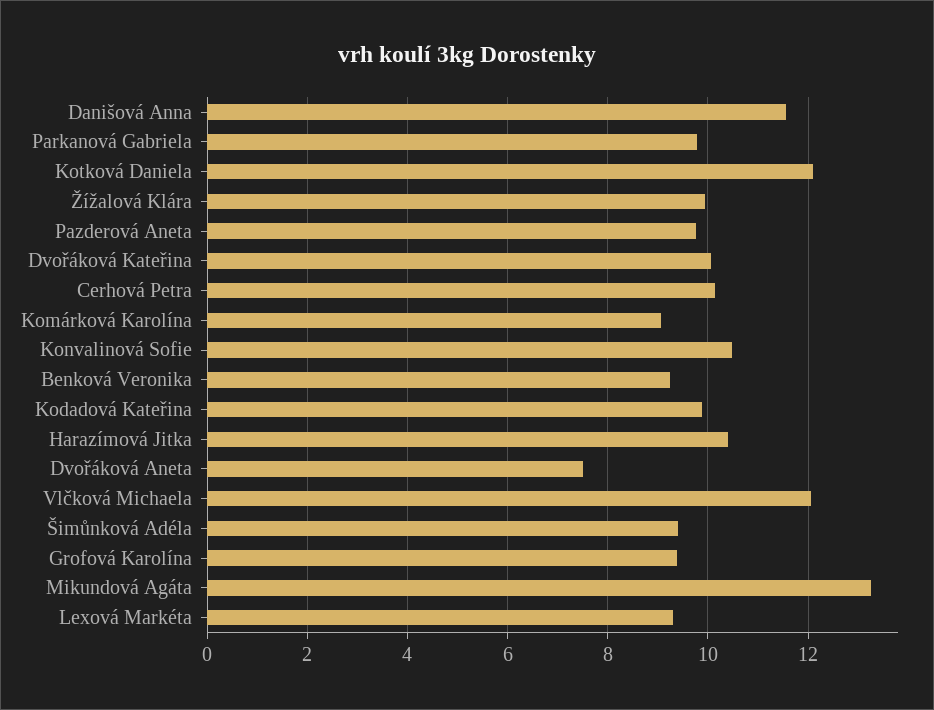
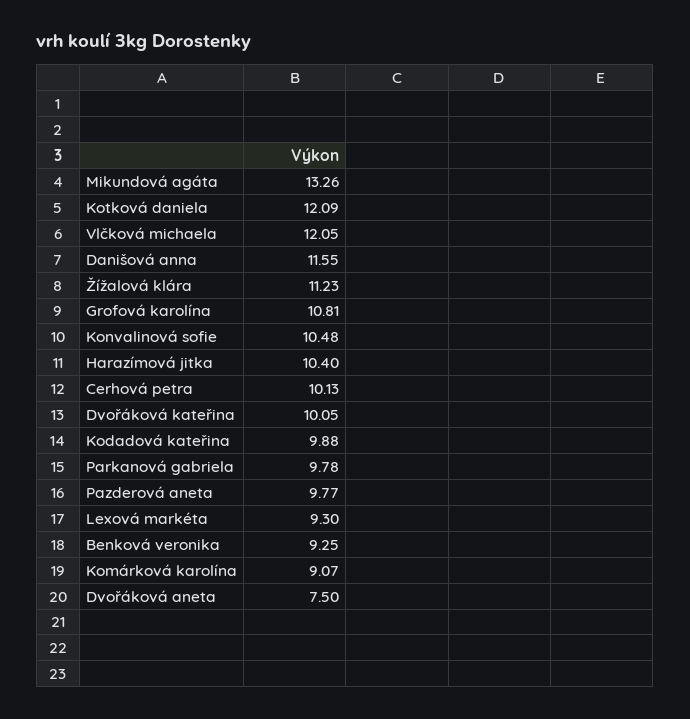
Žížalová Klára: 10 -> 11.23
Šimůnková Adéla: 9.4 -> none
Grofová Karolína: 9.4 -> 10.81

